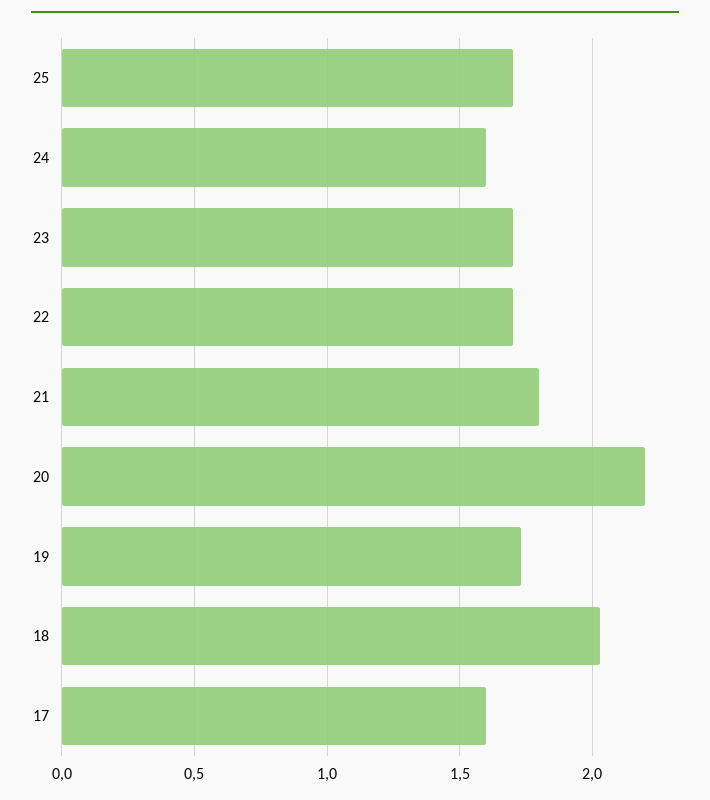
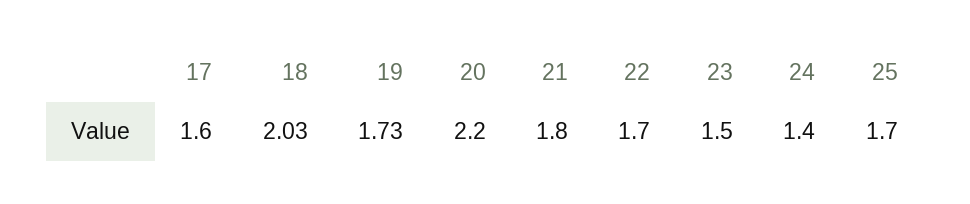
24: 1.6 -> 1.4
23: 1.7 -> 1.5

